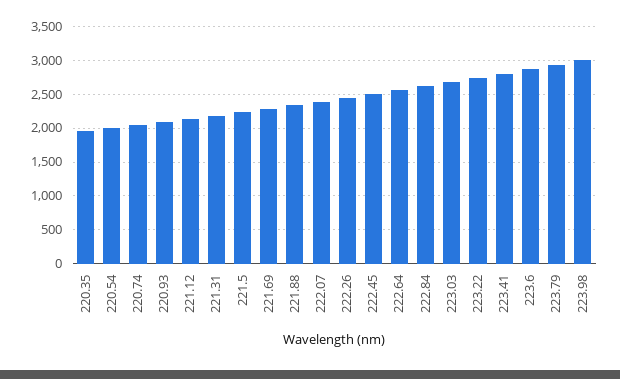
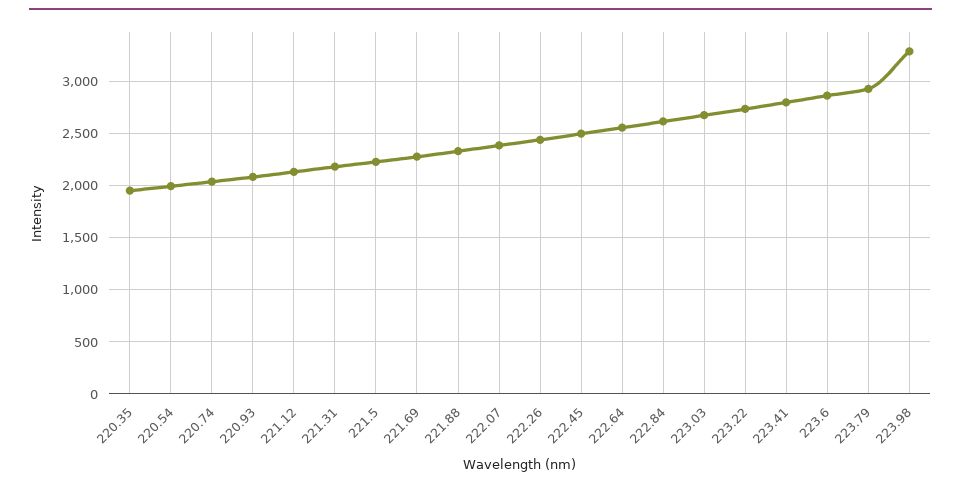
223.98: 3000 -> 3300

